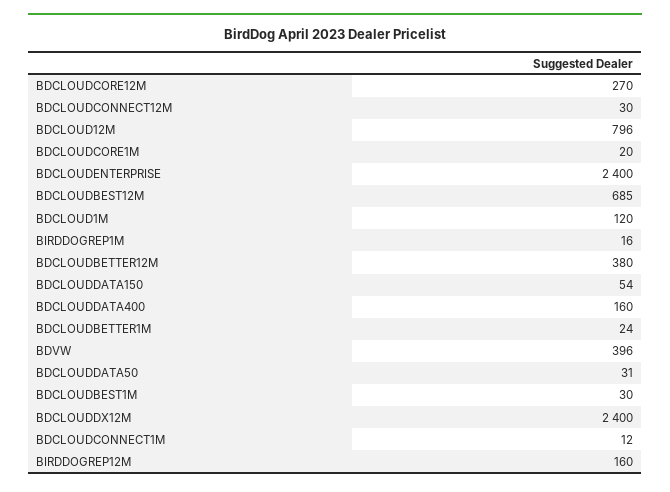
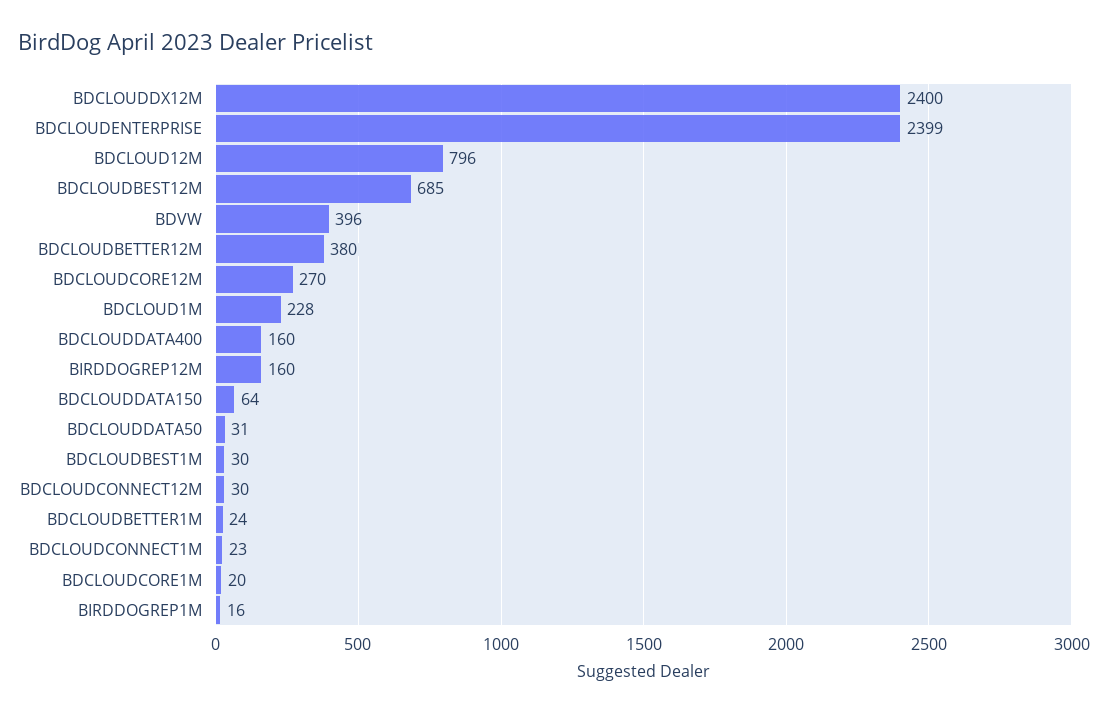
BDCLOUDENTERPRISE: 2400 -> 2399
BDCLOUD1M: 120 -> 228
BDCLOUDDATA150: 54 -> 64
BDCLOUDCONNECT1M: 12 -> 23

